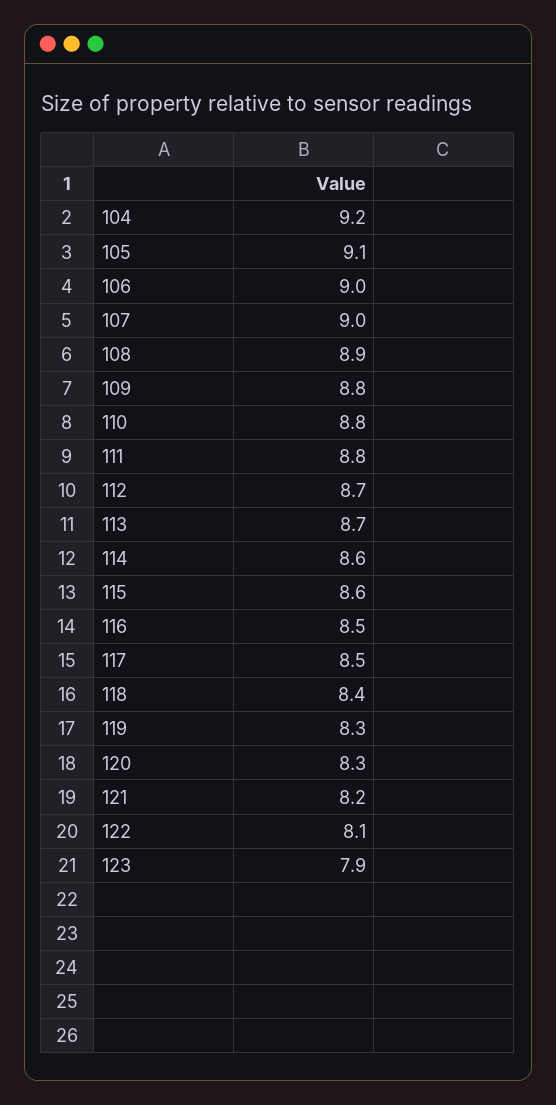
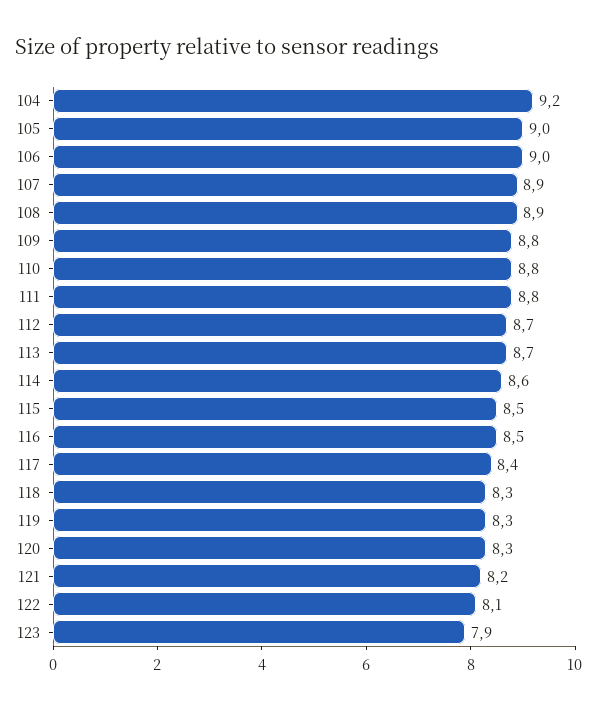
105: 9.1 -> 9
107: 9 -> 8.9
115: 8.6 -> 8.5
117: 8.5 -> 8.4
118: 8.4 -> 8.3

